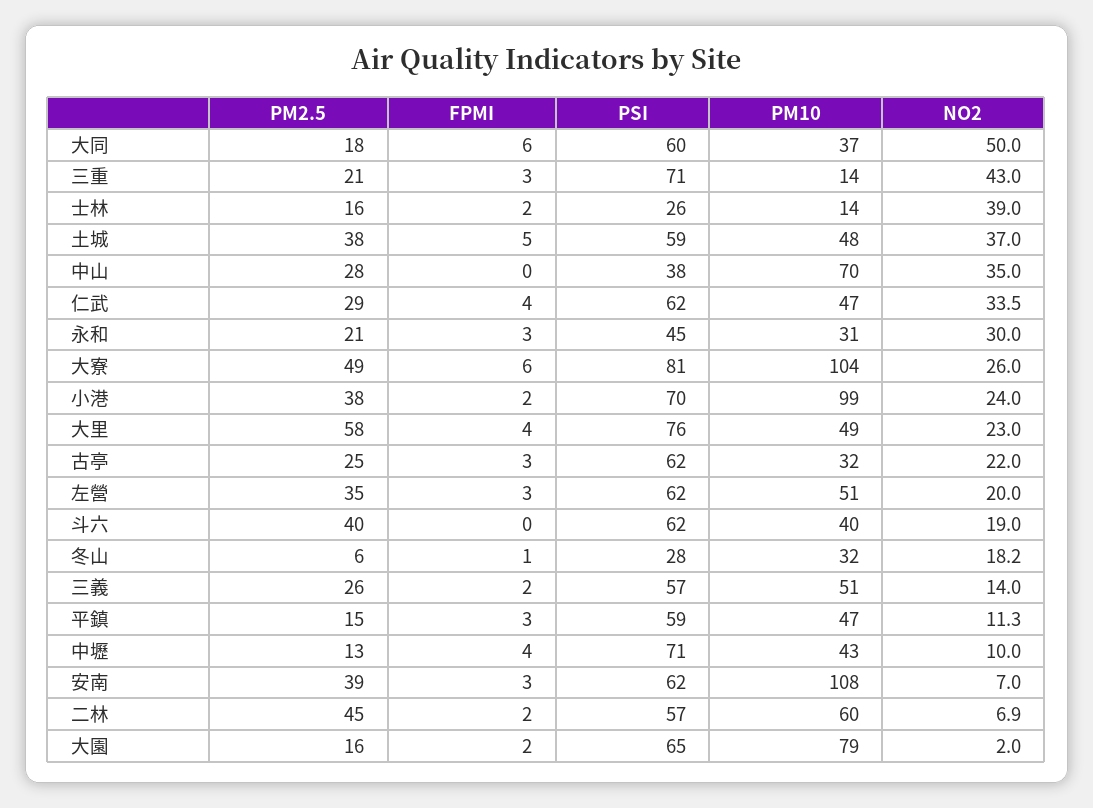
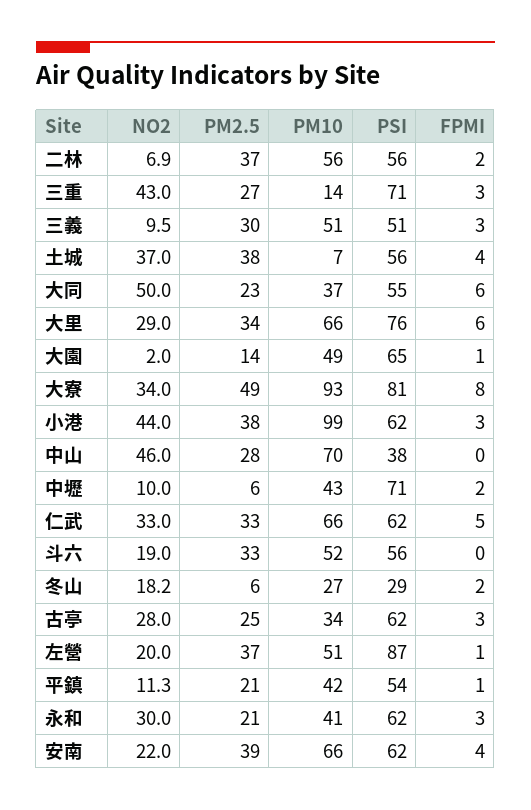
PM2.5, 大同: 18 -> 23
PSI, 大同: 60 -> 55
PM2.5, 三重: 21 -> 27
PM2.5, 士林: 16 -> none
FPMI, 士林: 2 -> none
PSI, 士林: 26 -> none
PM10, 士林: 14 -> none
NO2, 士林: 39 -> none
FPMI, 土城: 5 -> 4
PSI, 土城: 59 -> 56
PM10, 土城: 48 -> 7
NO2, 中山: 35 -> 46
PM2.5, 仁武: 29 -> 33
FPMI, 仁武: 4 -> 5
PM10, 仁武: 47 -> 66
NO2, 仁武: 33.5 -> 33
PSI, 永和: 45 -> 62
PM10, 永和: 31 -> 41
FPMI, 大寮: 6 -> 8
PM10, 大寮: 104 -> 93
NO2, 大寮: 26 -> 34
FPMI, 小港: 2 -> 3
PSI, 小港: 70 -> 62
NO2, 小港: 24 -> 44
PM2.5, 大里: 58 -> 34
FPMI, 大里: 4 -> 6
PM10, 大里: 49 -> 66
NO2, 大里: 23 -> 29
PM10, 古亭: 32 -> 34
NO2, 古亭: 22 -> 28
PM2.5, 左營: 35 -> 37
FPMI, 左營: 3 -> 1
PSI, 左營: 62 -> 87
PM2.5, 斗六: 40 -> 33
PSI, 斗六: 62 -> 56
PM10, 斗六: 40 -> 52
FPMI, 冬山: 1 -> 2
PSI, 冬山: 28 -> 29
PM10, 冬山: 32 -> 27
PM2.5, 三義: 26 -> 30
FPMI, 三義: 2 -> 3
PSI, 三義: 57 -> 51
NO2, 三義: 14 -> 9.5
PM2.5, 平鎮: 15 -> 21
FPMI, 平鎮: 3 -> 1
PSI, 平鎮: 59 -> 54
PM10, 平鎮: 47 -> 42
PM2.5, 中壢: 13 -> 6
FPMI, 中壢: 4 -> 2
FPMI, 安南: 3 -> 4
PM10, 安南: 108 -> 66
NO2, 安南: 7 -> 22
PM2.5, 二林: 45 -> 37
PSI, 二林: 57 -> 56
PM10, 二林: 60 -> 56
PM2.5, 大園: 16 -> 14
FPMI, 大園: 2 -> 1
PM10, 大園: 79 -> 49

